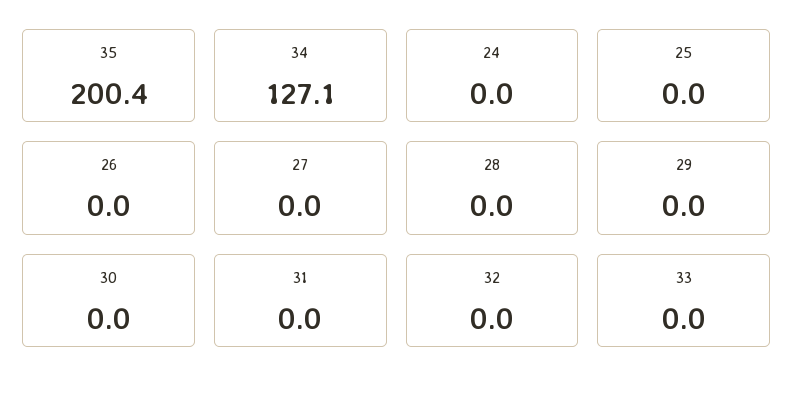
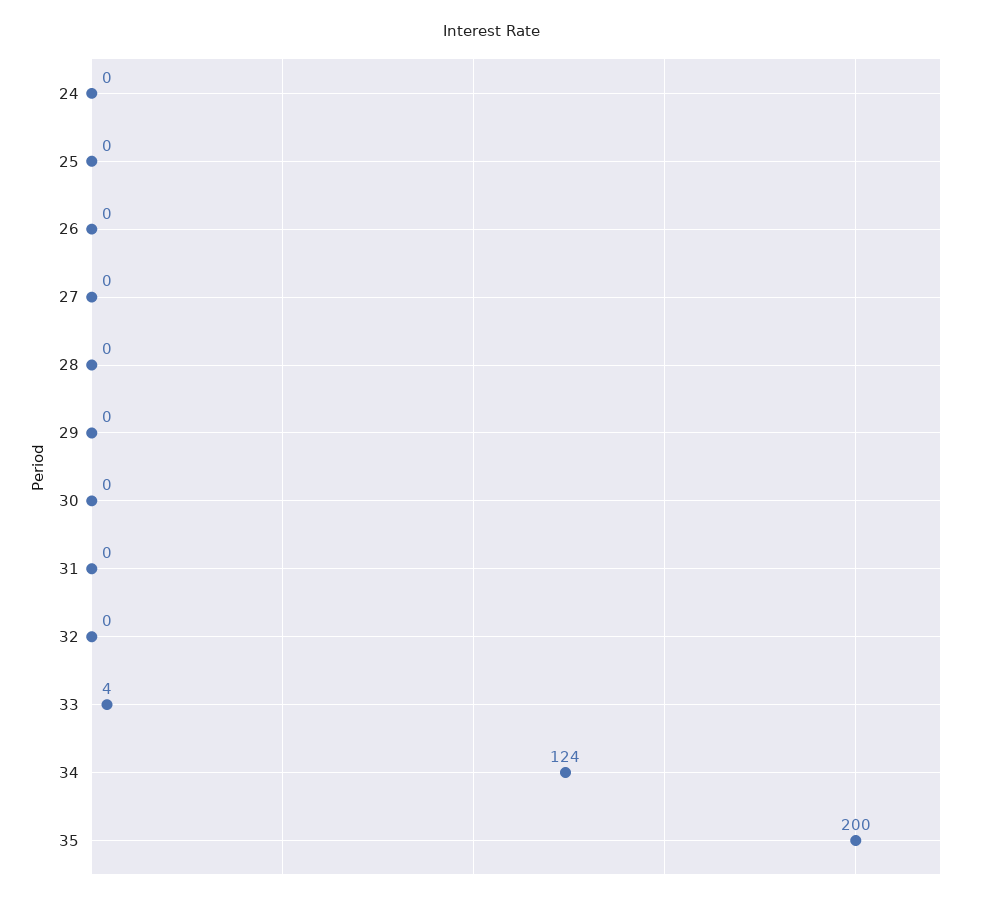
34: 127.1 -> 124
33: 0 -> 4

